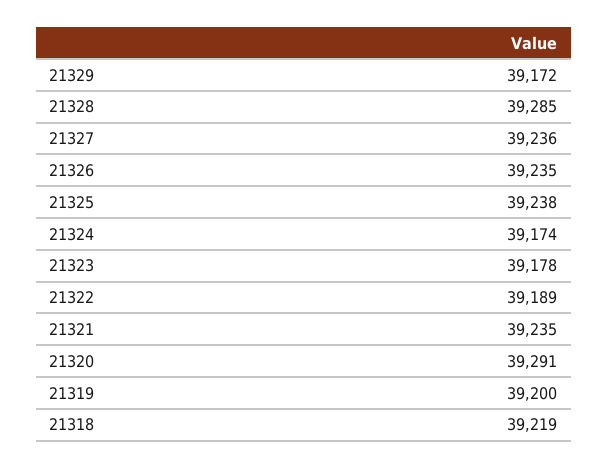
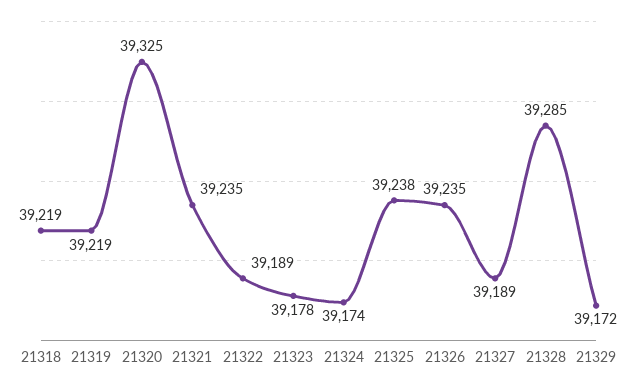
21327: 39236 -> 39189
21320: 39291 -> 39325
21319: 39200 -> 39219

